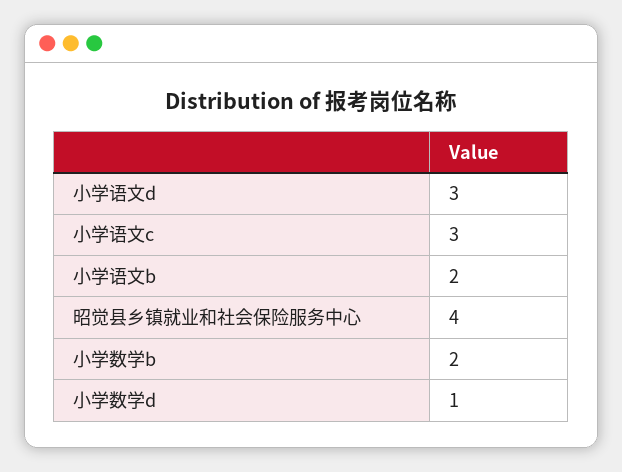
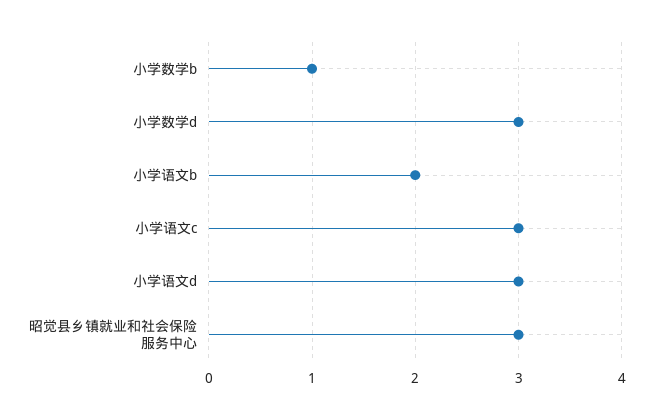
昭觉县乡镇就业和社会保险服务中心: 4 -> 3
小学数学b: 2 -> 1
小学数学d: 1 -> 3

